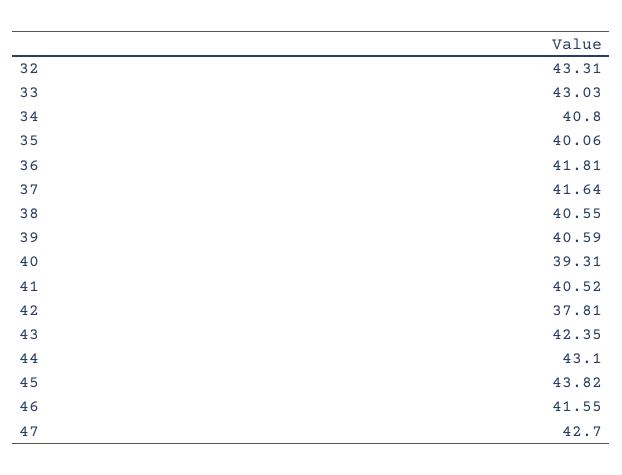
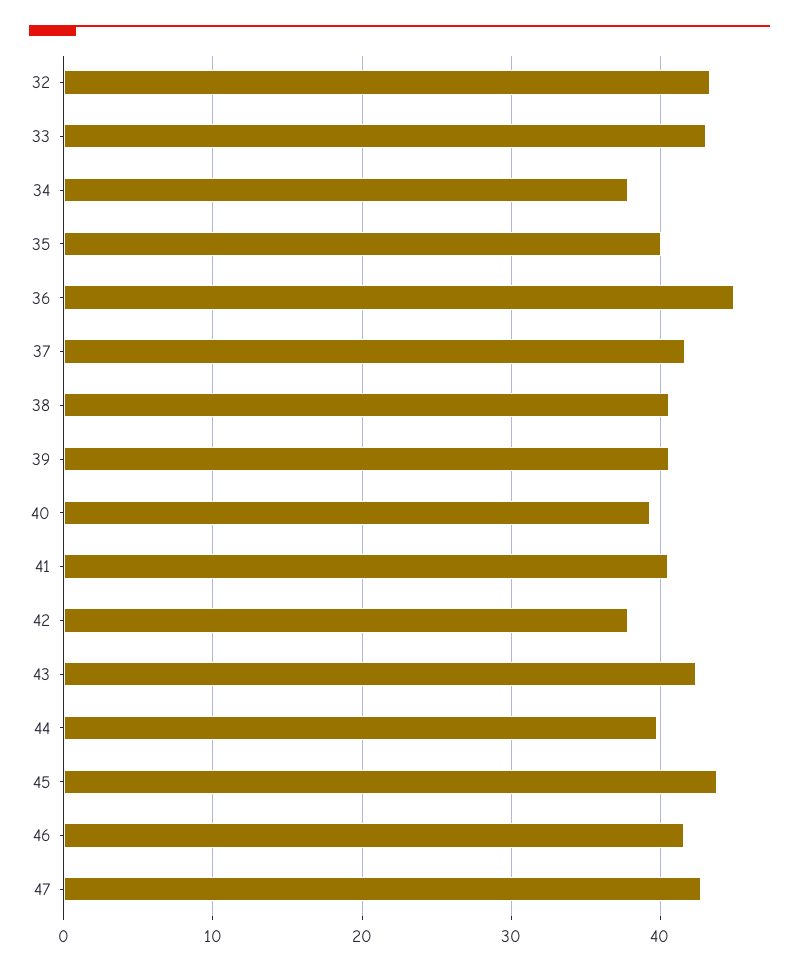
34: 40.8 -> 38
36: 41.81 -> 45
44: 43.1 -> 40

